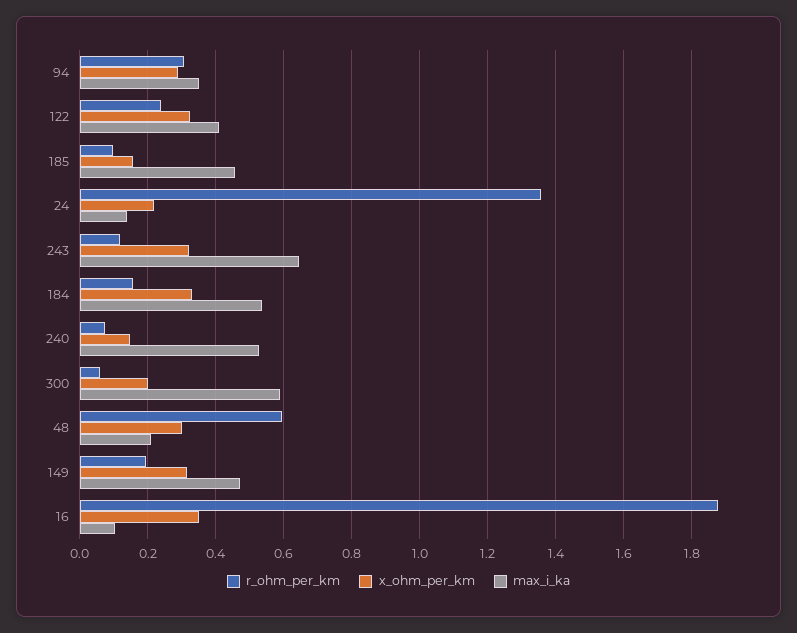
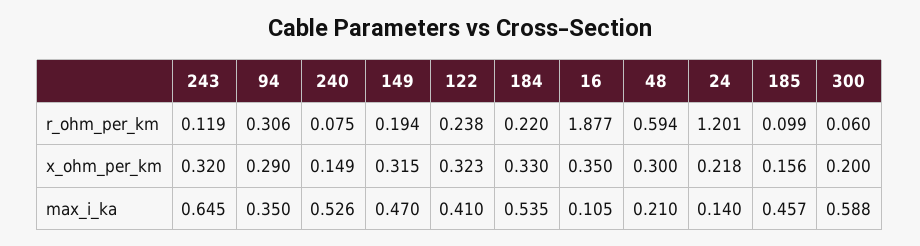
r_ohm_per_km, 24: 1.36 -> 1.201
r_ohm_per_km, 184: 0.16 -> 0.22

